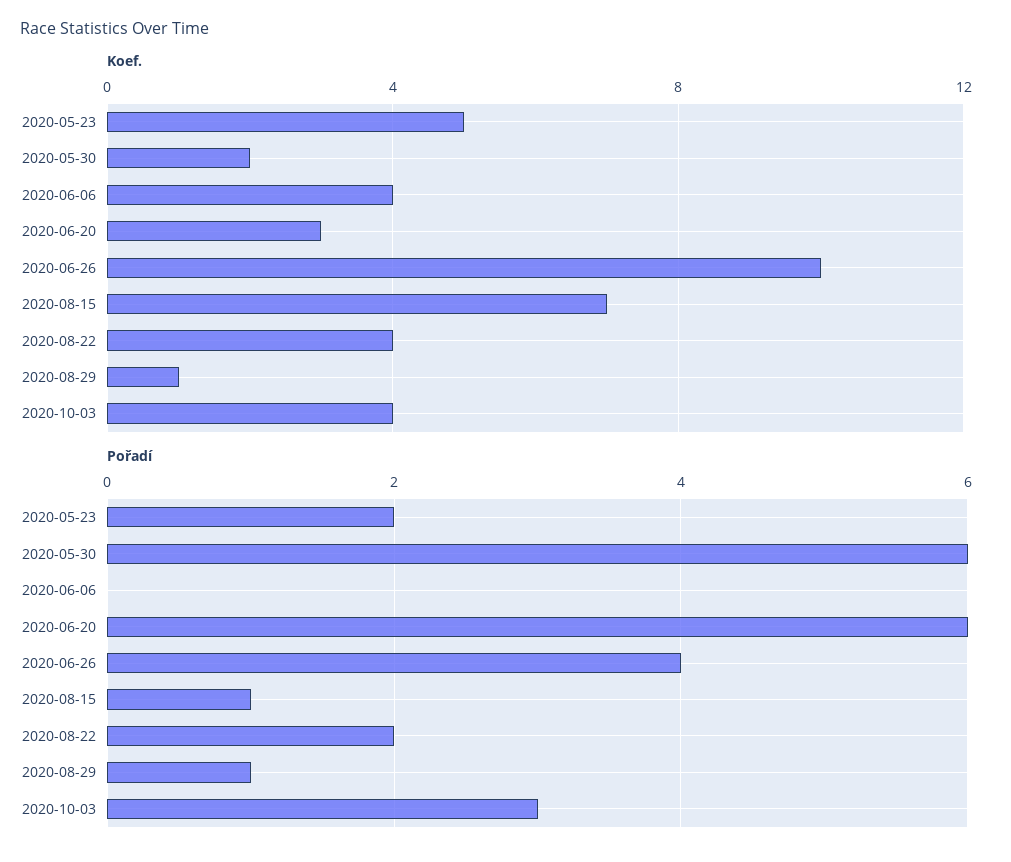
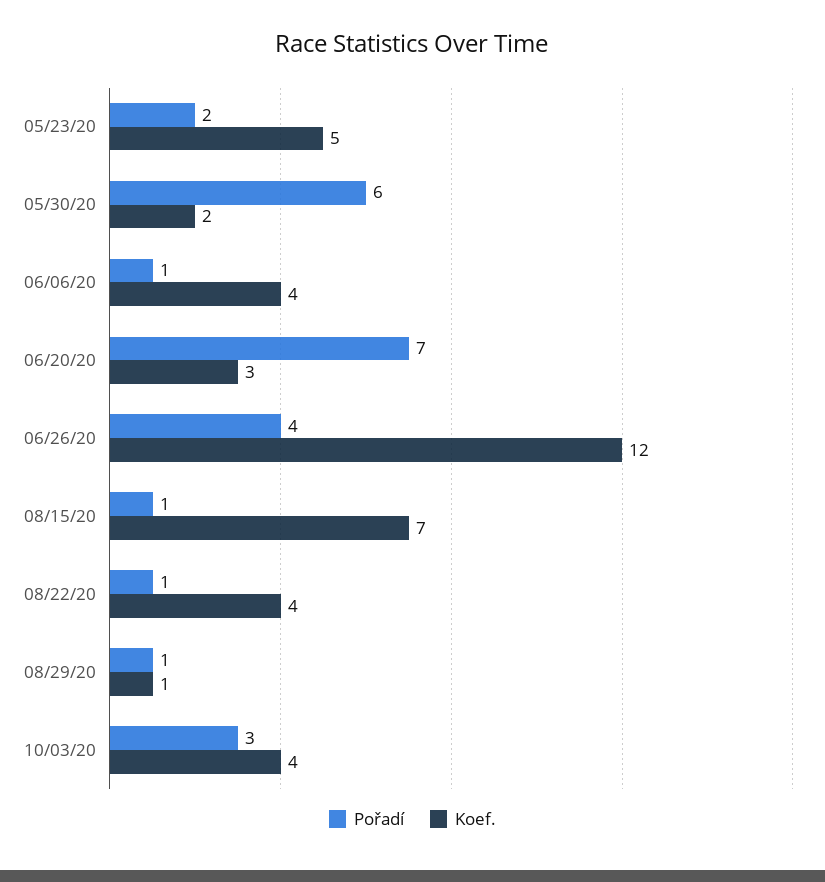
Koef., 2020-06-26: 10 -> 12
Pořadí, 2020-06-06: 0 -> 1
Pořadí, 2020-06-20: 6 -> 7
Pořadí, 2020-08-22: 2 -> 1

